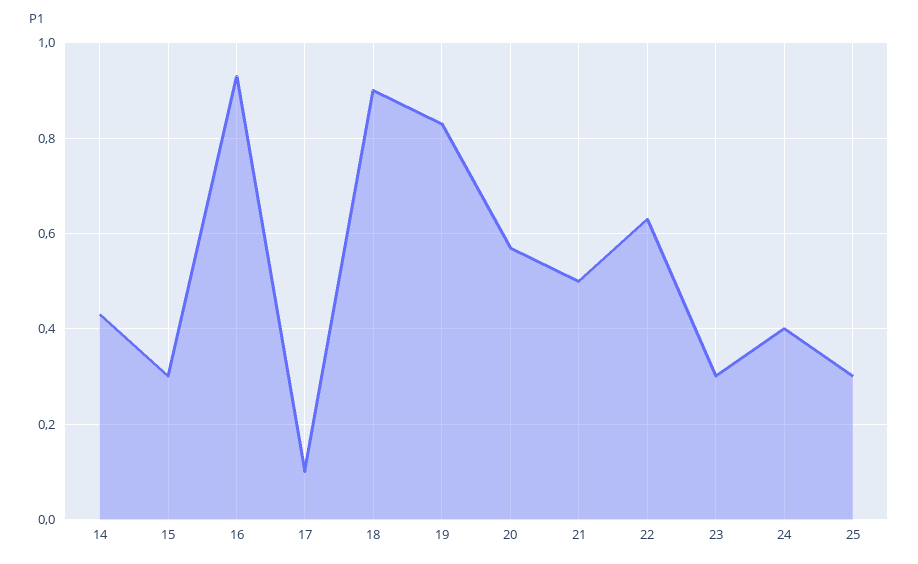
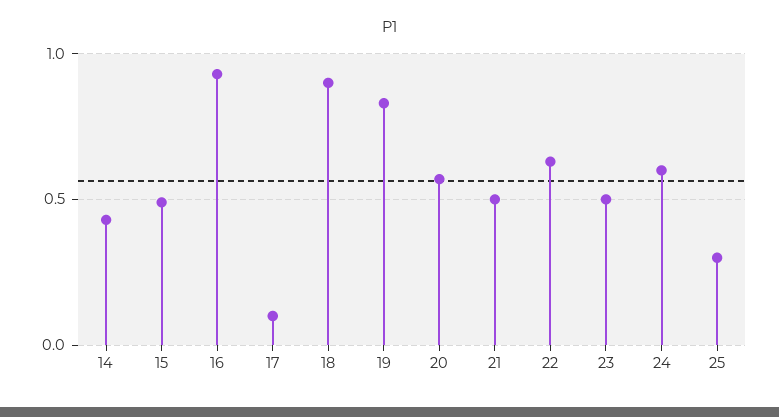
15: 0.3 -> 0.5
23: 0.3 -> 0.5
24: 0.4 -> 0.6

